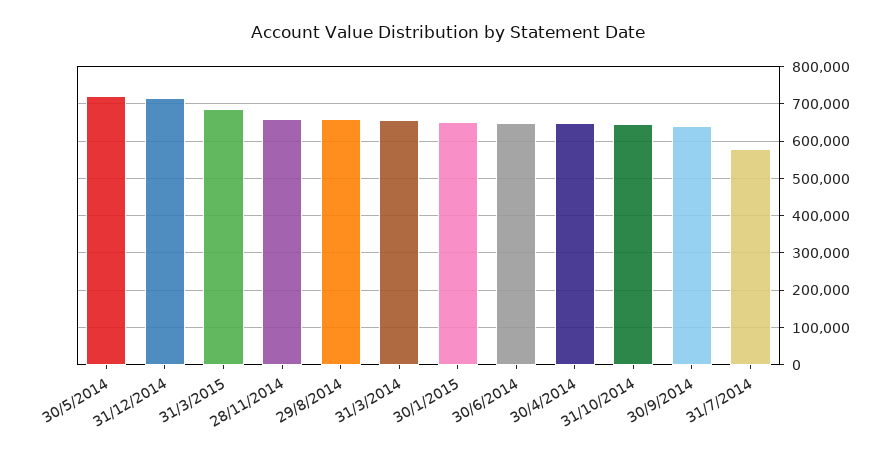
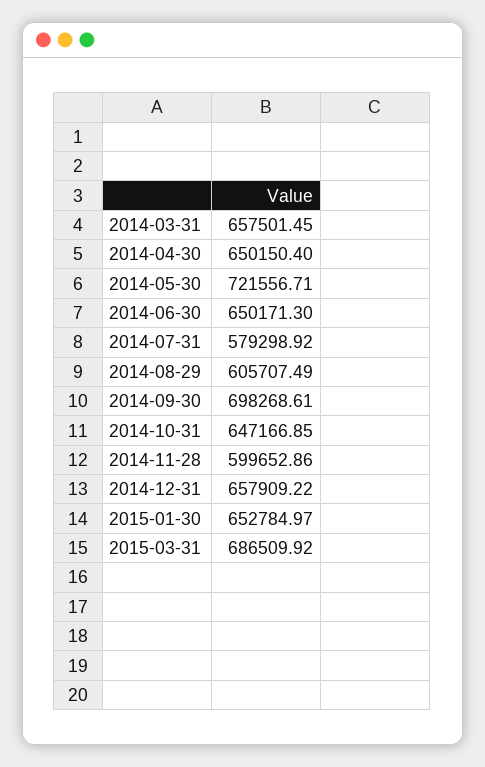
31/12/2014: 720000 -> 657909.22
28/11/2014: 660000 -> 599652.86
29/8/2014: 660000 -> 605707.49
30/9/2014: 640000 -> 698268.61

